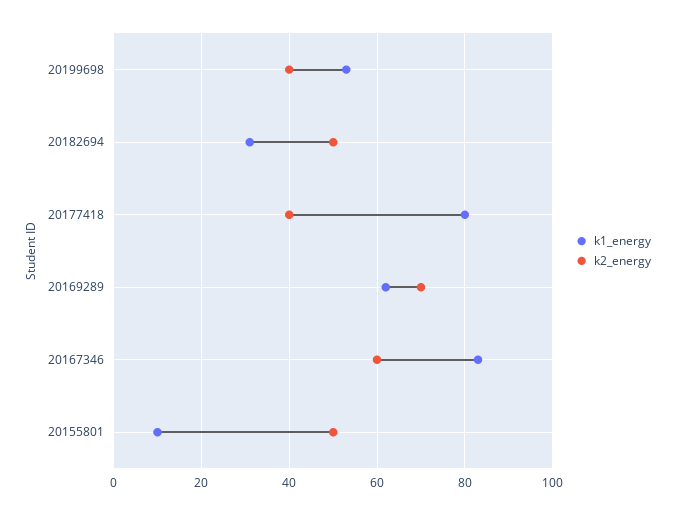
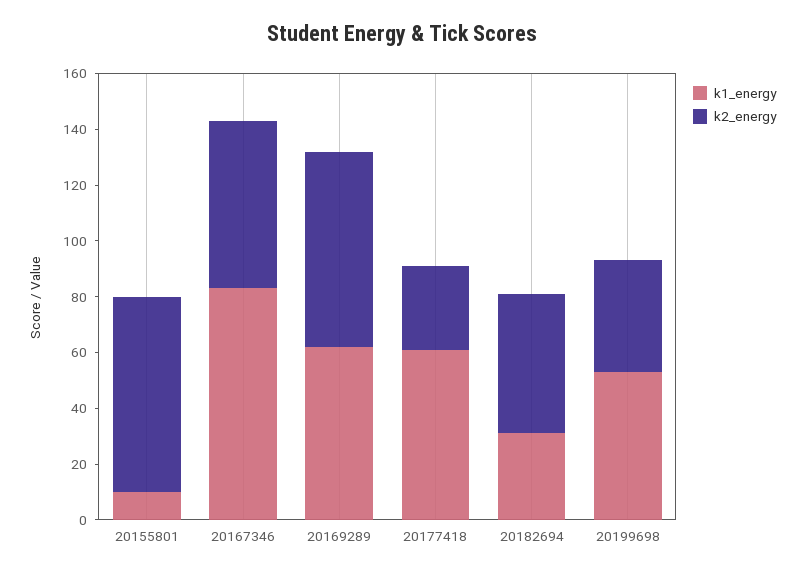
k1_energy, 20177418: 80 -> 60
k2_energy, 20177418: 40 -> 30
k2_energy, 20155801: 50 -> 70

